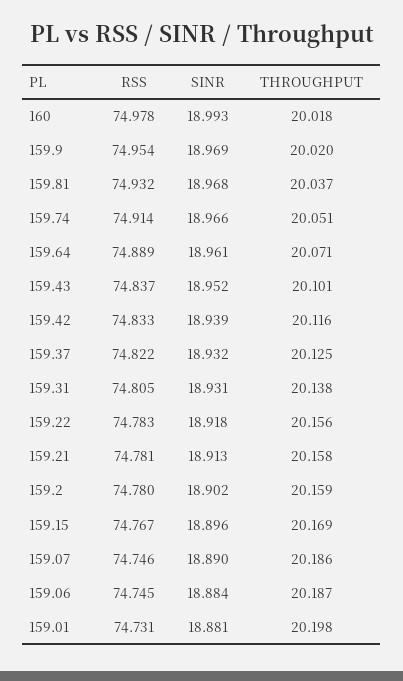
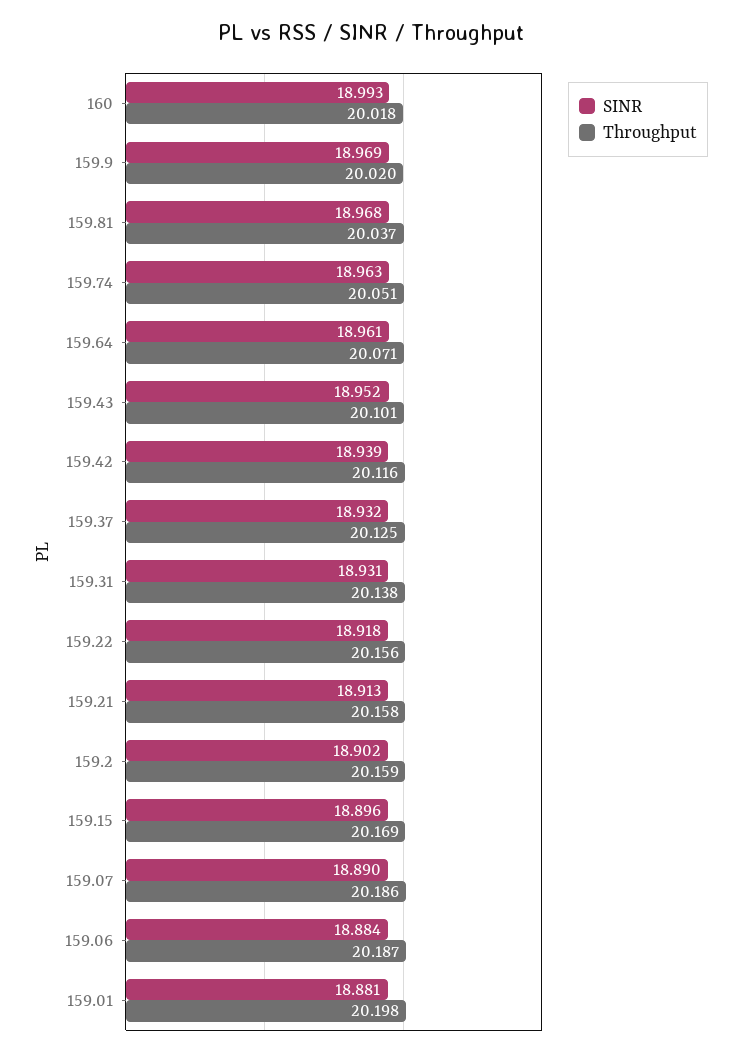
RSS, 160: 74.978 -> none
RSS, 159.9: 74.954 -> none
RSS, 159.81: 74.932 -> none
RSS, 159.74: 74.914 -> none
SINR, 159.74: 18.966 -> 18.963
RSS, 159.64: 74.889 -> none
RSS, 159.43: 74.837 -> none
RSS, 159.42: 74.833 -> none
RSS, 159.37: 74.822 -> none
RSS, 159.31: 74.805 -> none
RSS, 159.22: 74.783 -> none
RSS, 159.21: 74.781 -> none
RSS, 159.2: 74.78 -> none
RSS, 159.15: 74.767 -> none
RSS, 159.07: 74.746 -> none
RSS, 159.06: 74.745 -> none
RSS, 159.01: 74.731 -> none

